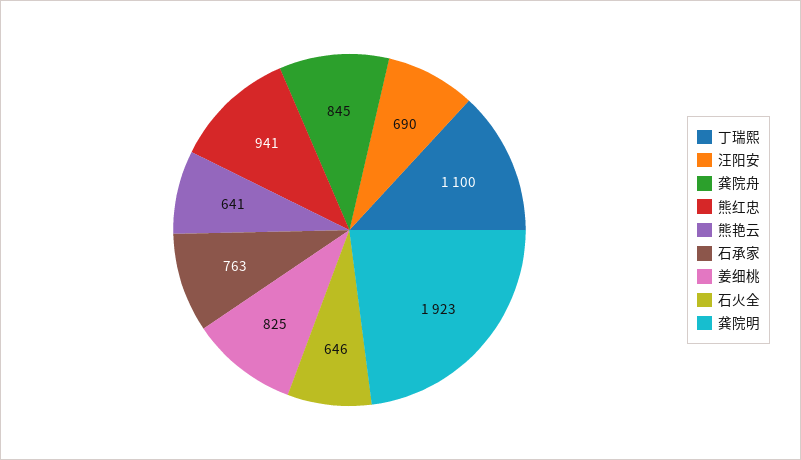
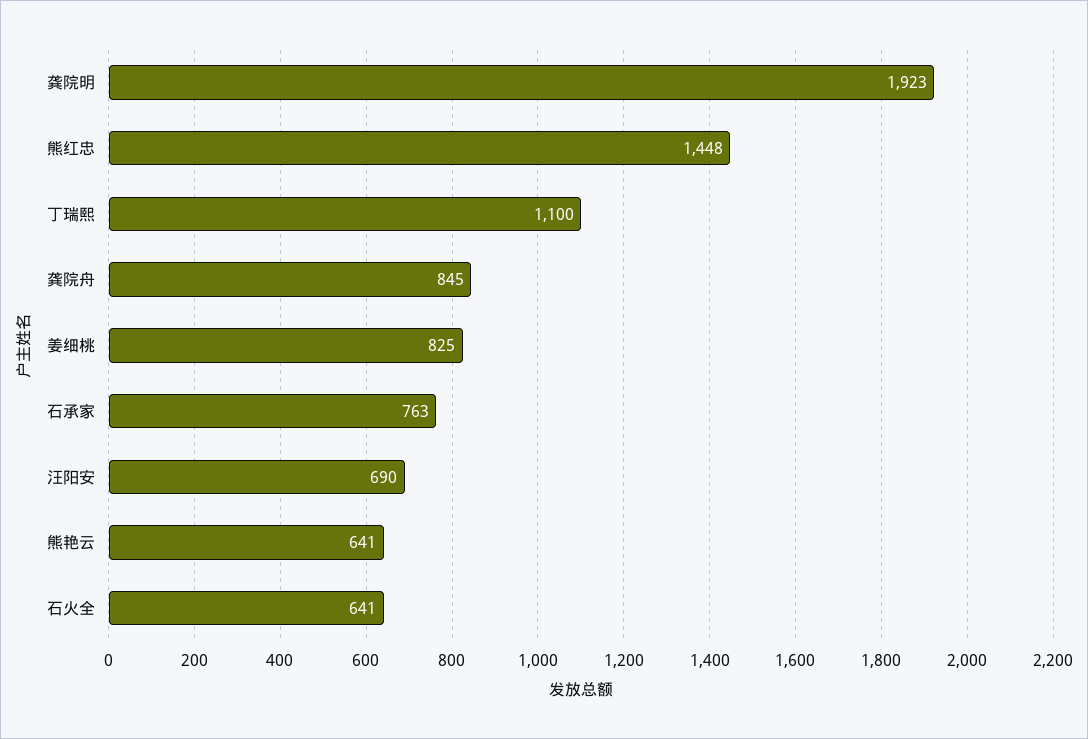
熊红忠: 941 -> 1448
石火全: 646 -> 641

